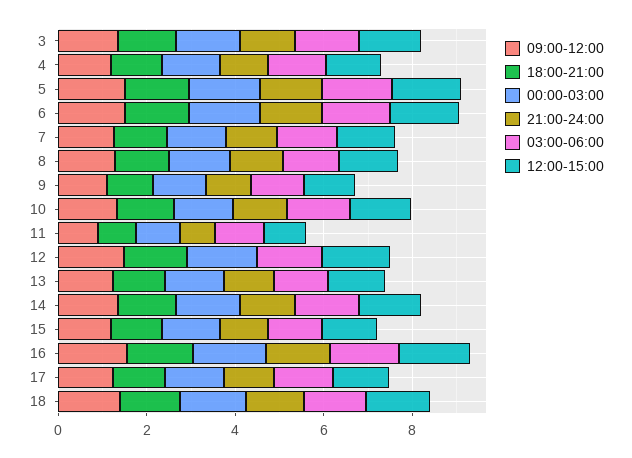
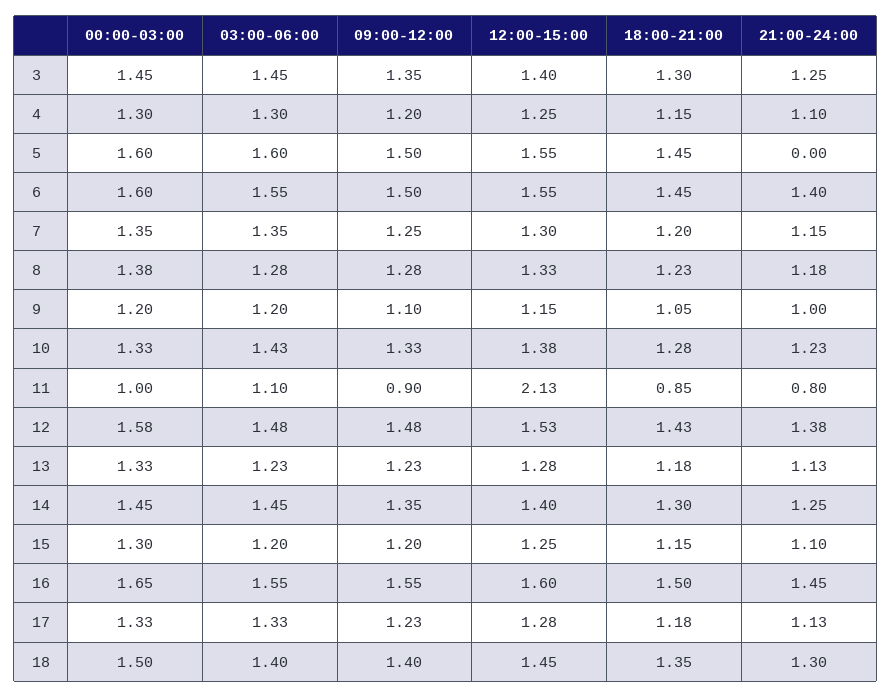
21:00-24:00, 5: 1.5 -> 0
12:00-15:00, 11: 1 -> 2.13
21:00-24:00, 12: 0 -> 1.38

